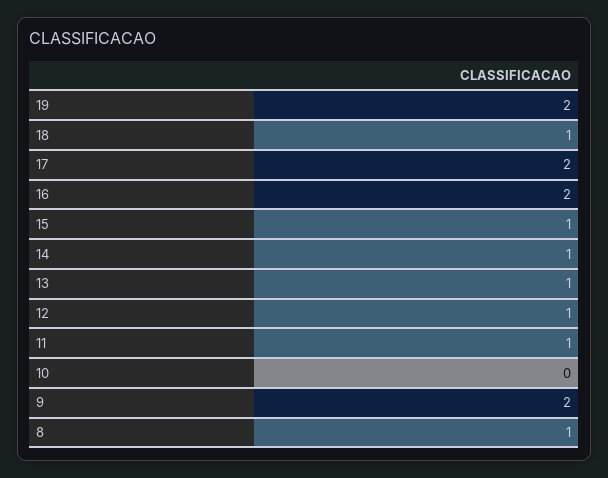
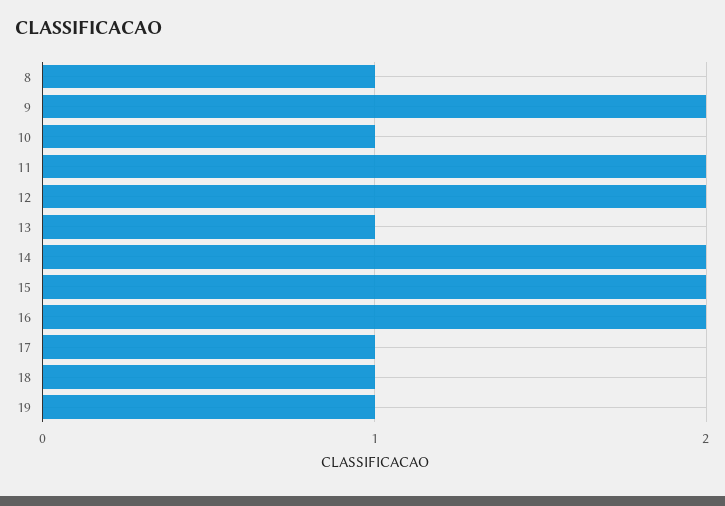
19: 2 -> 1
17: 2 -> 1
15: 1 -> 2
14: 1 -> 2
12: 1 -> 2
11: 1 -> 2
10: 0 -> 1

